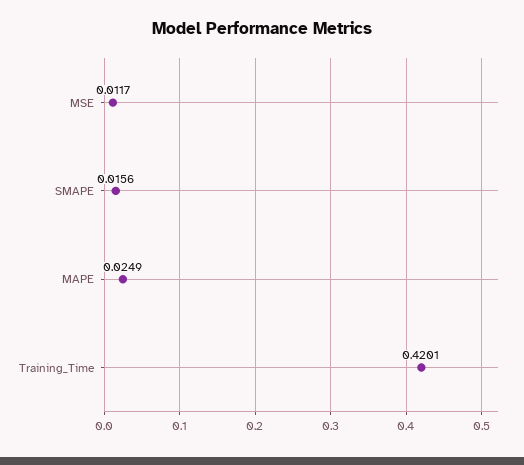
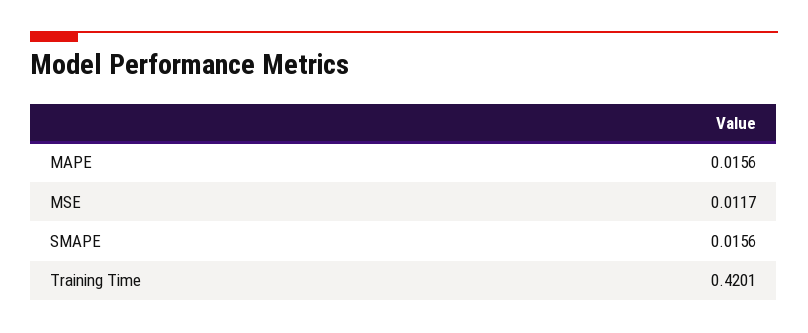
MAPE: 0.0249 -> 0.0156

